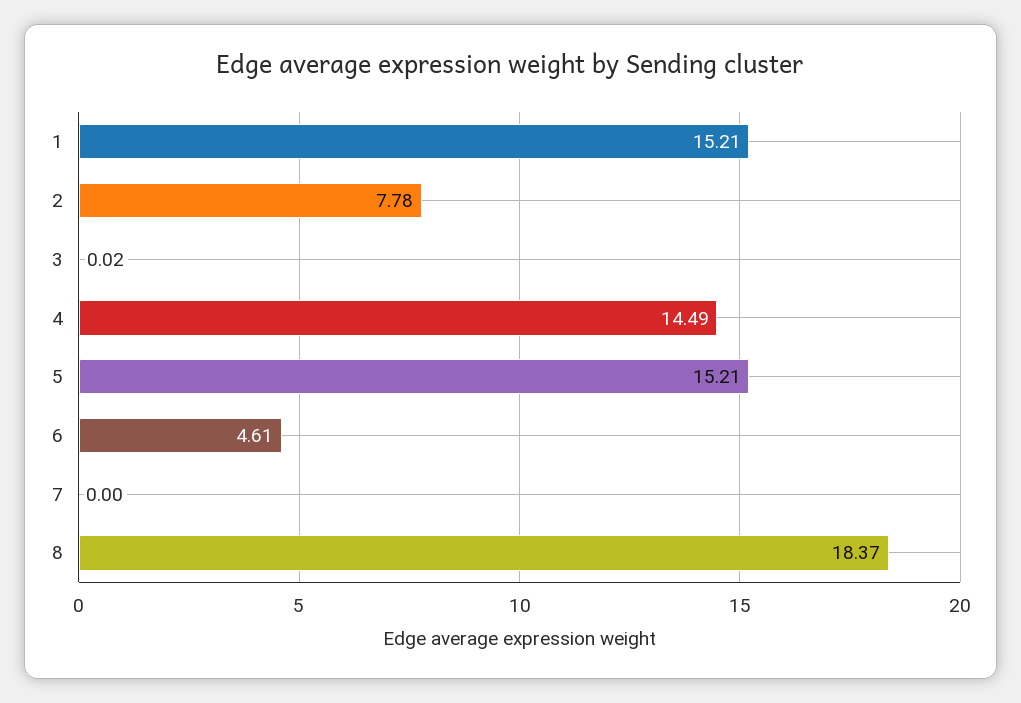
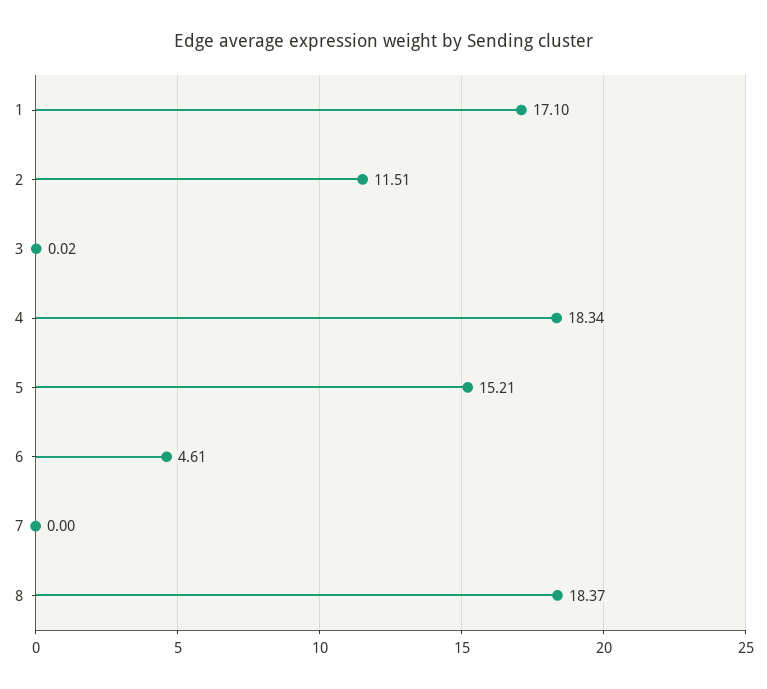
1: 15.21 -> 17.1
2: 7.78 -> 11.51
4: 14.49 -> 18.34

